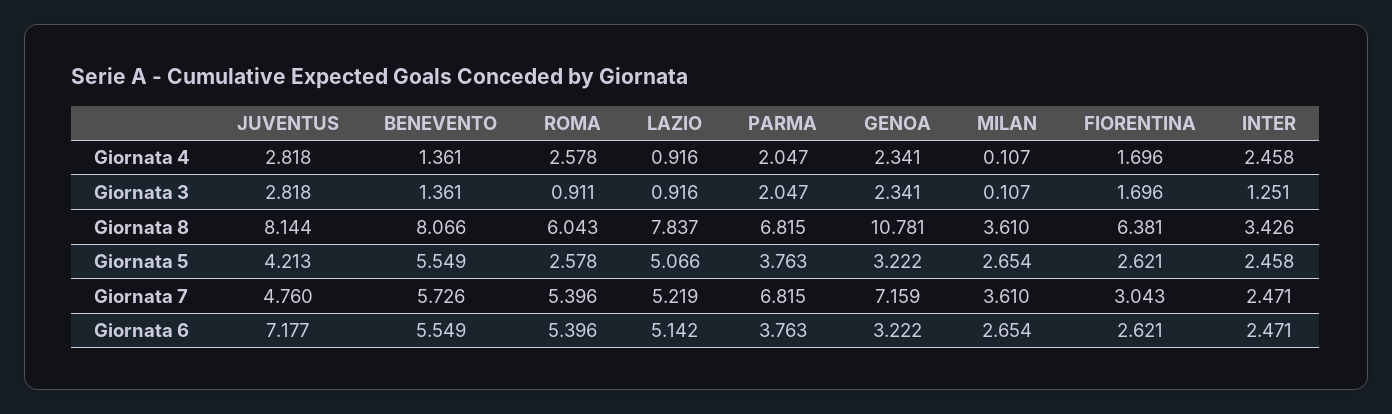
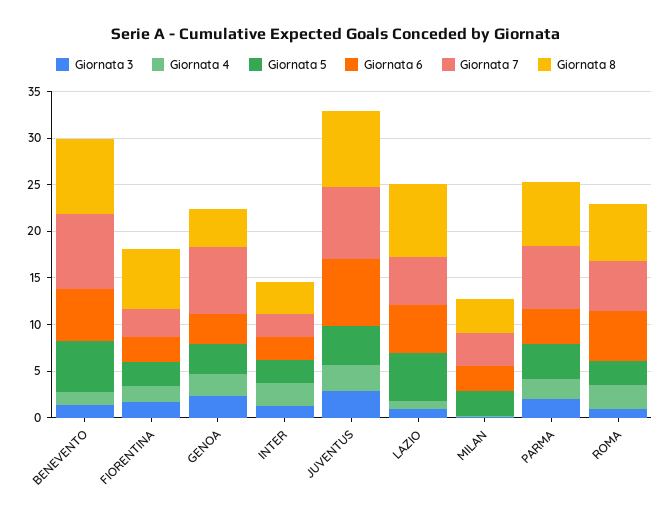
Giornata 8, GENOA: 10.781 -> 4
Giornata 7, JUVENTUS: 4.76 -> 8
Giornata 7, BENEVENTO: 5.726 -> 8

